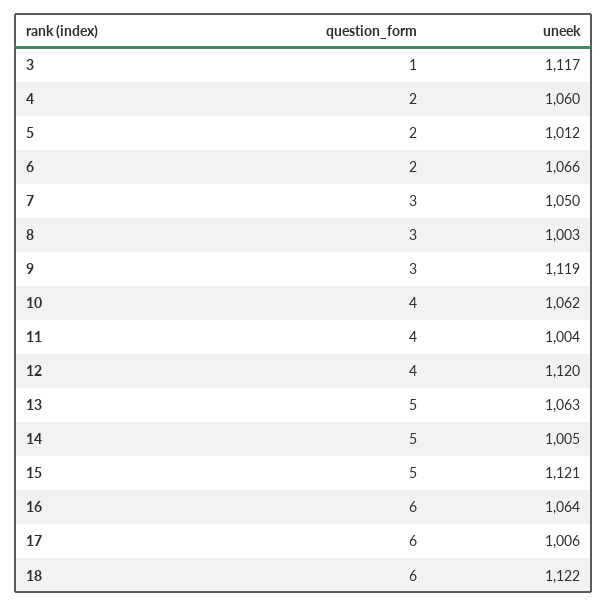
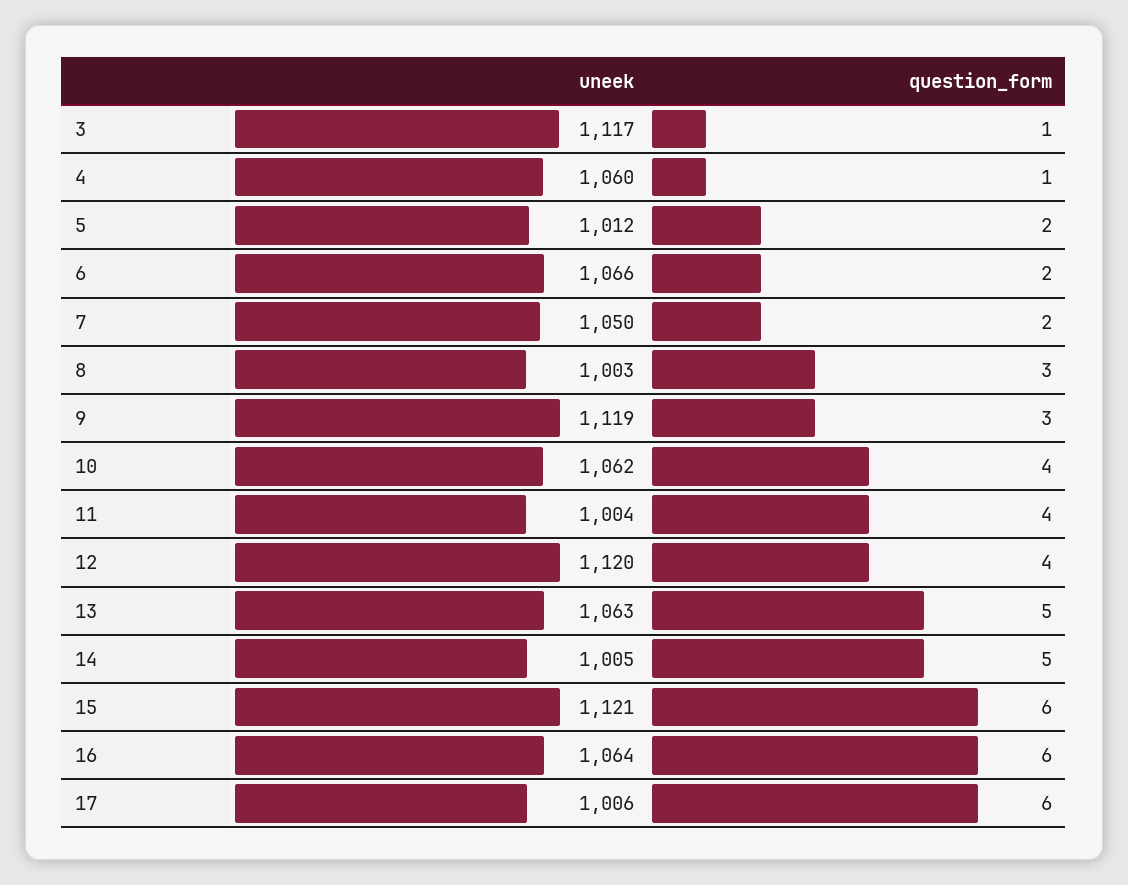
question_form, 4: 2 -> 1
question_form, 7: 3 -> 2
question_form, 15: 5 -> 6
question_form, 18: 6 -> none
uneek, 18: 1122 -> none

